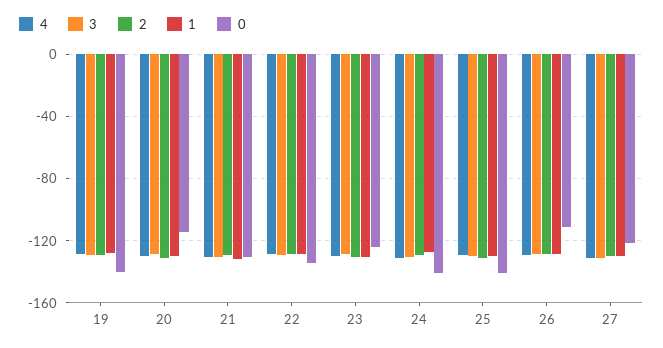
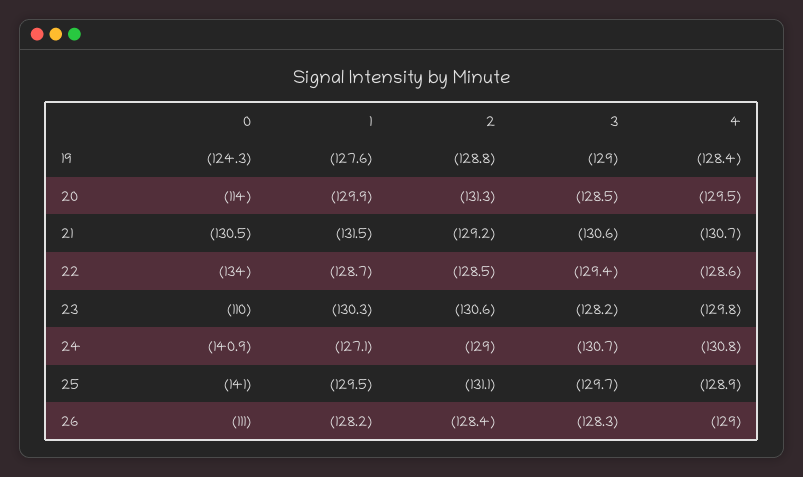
0, 19: -140 -> -124.3
0, 23: -125 -> -110
4, 27: -130 -> none
3, 27: -130 -> none
2, 27: -130 -> none
1, 27: -130 -> none
0, 27: -120 -> none

